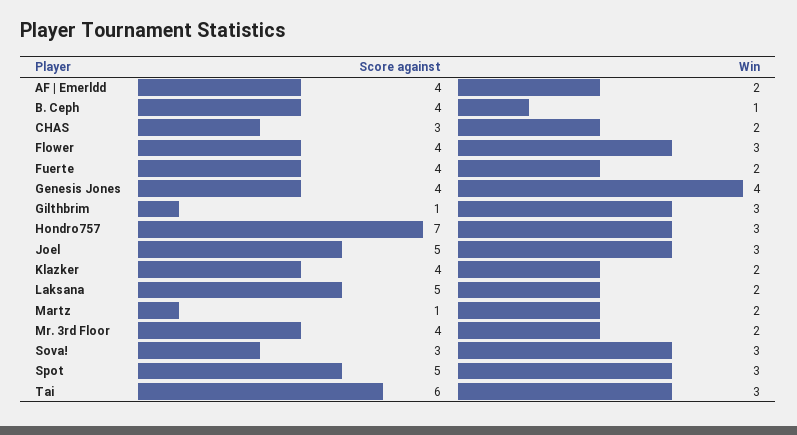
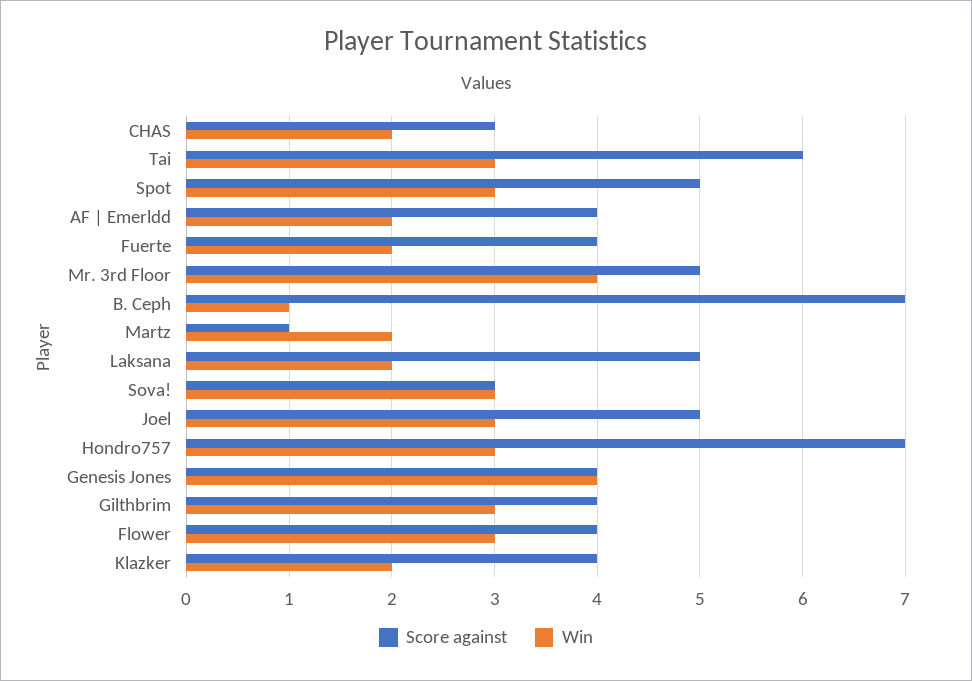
Score against, B. Ceph: 4 -> 7
Score against, Gilthbrim: 1 -> 4
Score against, Mr. 3rd Floor: 4 -> 5
Win, Mr. 3rd Floor: 2 -> 4

